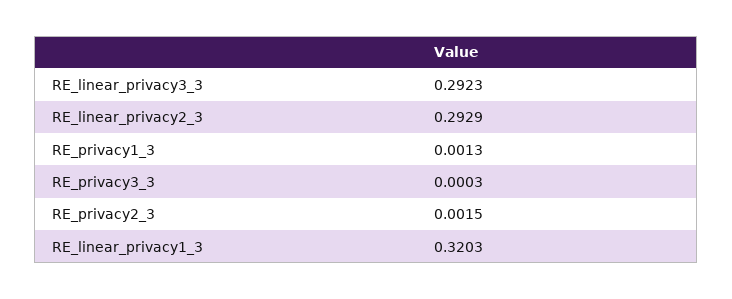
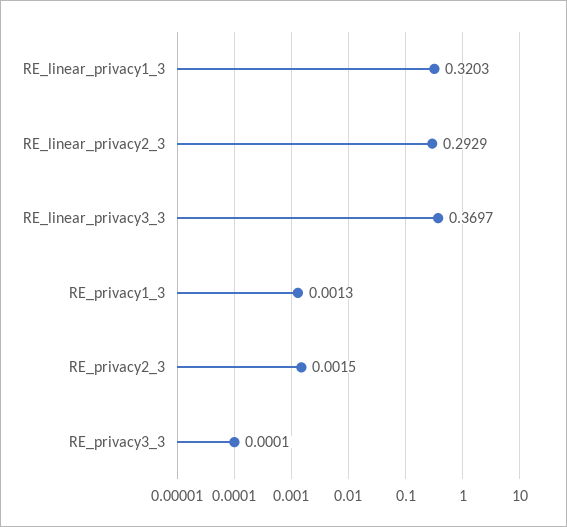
RE_linear_privacy3_3: 0.2923 -> 0.3697
RE_privacy3_3: 0.0003 -> 0.0001

